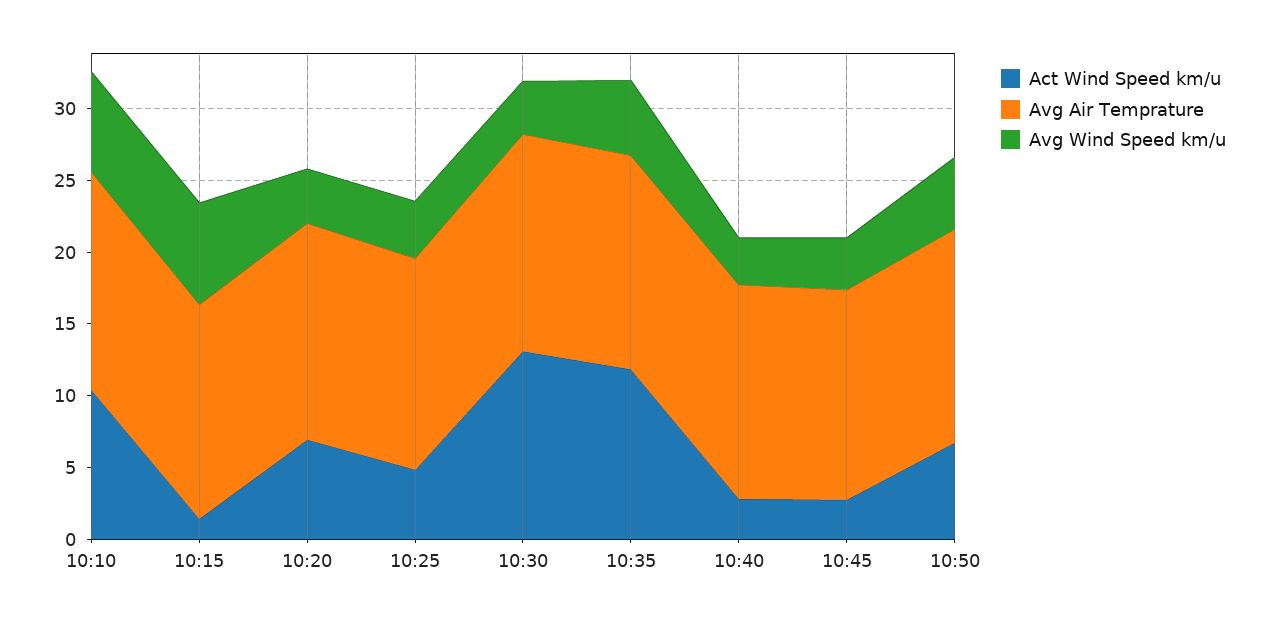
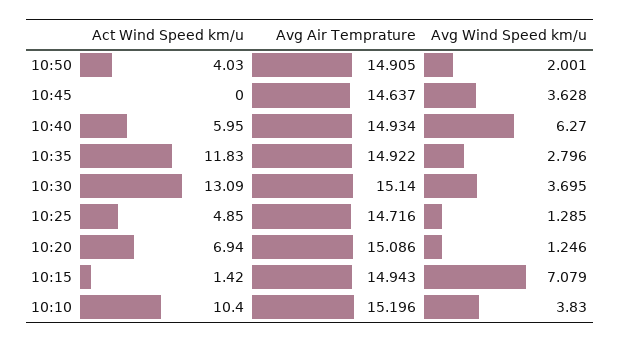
Avg Wind Speed km/u, 10:10: 7 -> 3.83
Avg Wind Speed km/u, 10:20: 4 -> 1.246
Avg Wind Speed km/u, 10:25: 4 -> 1.285
Avg Wind Speed km/u, 10:35: 5 -> 2.796
Act Wind Speed km/u, 10:40: 3 -> 5.95
Avg Wind Speed km/u, 10:40: 3 -> 6.27
Act Wind Speed km/u, 10:45: 3 -> 0
Act Wind Speed km/u, 10:50: 7 -> 4.03
Avg Wind Speed km/u, 10:50: 5 -> 2.001

